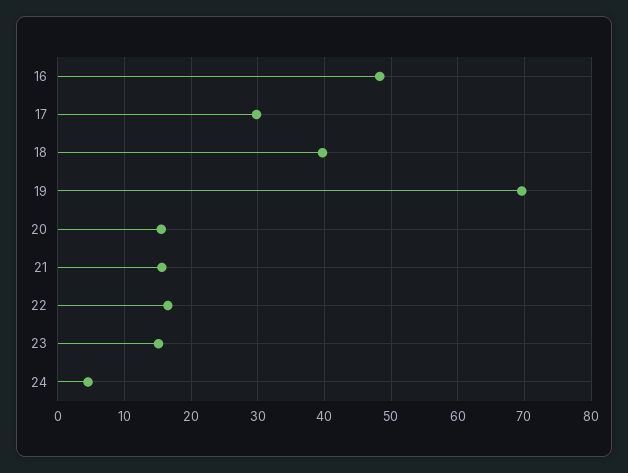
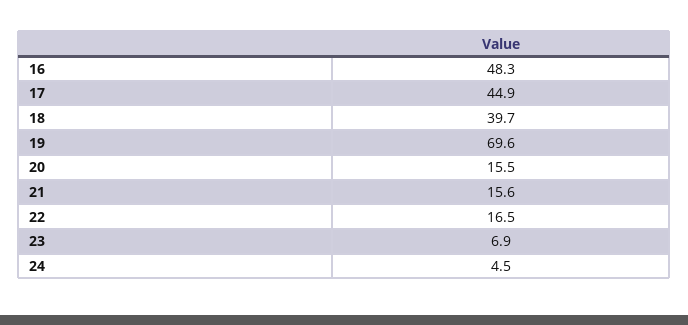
17: 30 -> 44.9
23: 15 -> 6.9

